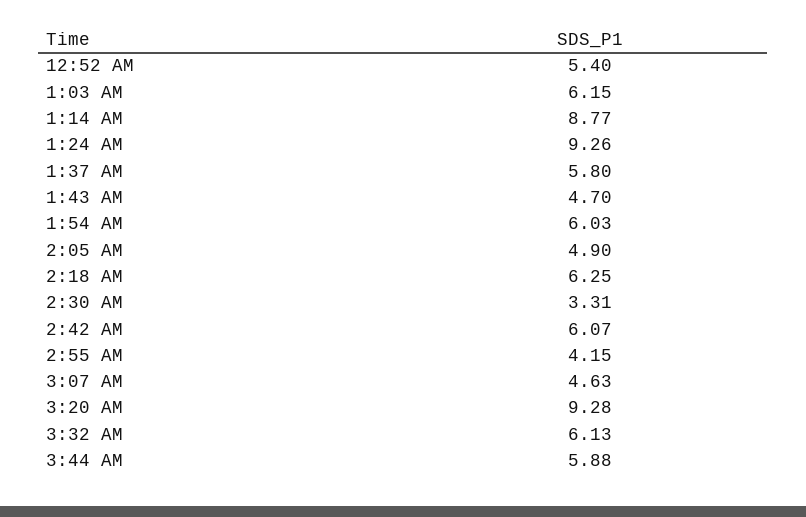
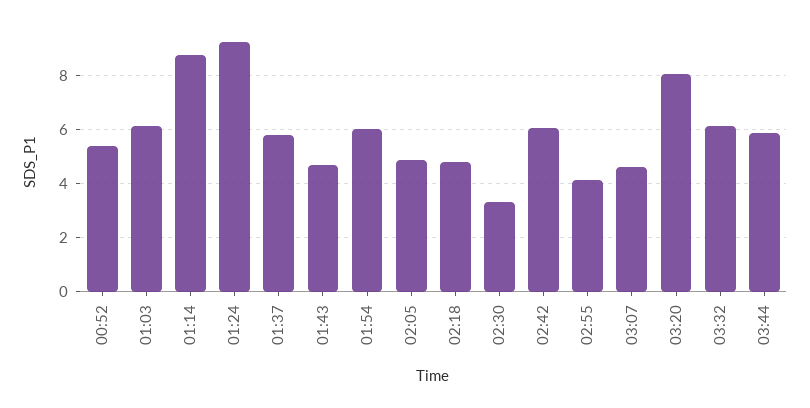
2:18 AM: 6.25 -> 4.75
3:20 AM: 9.28 -> 8

